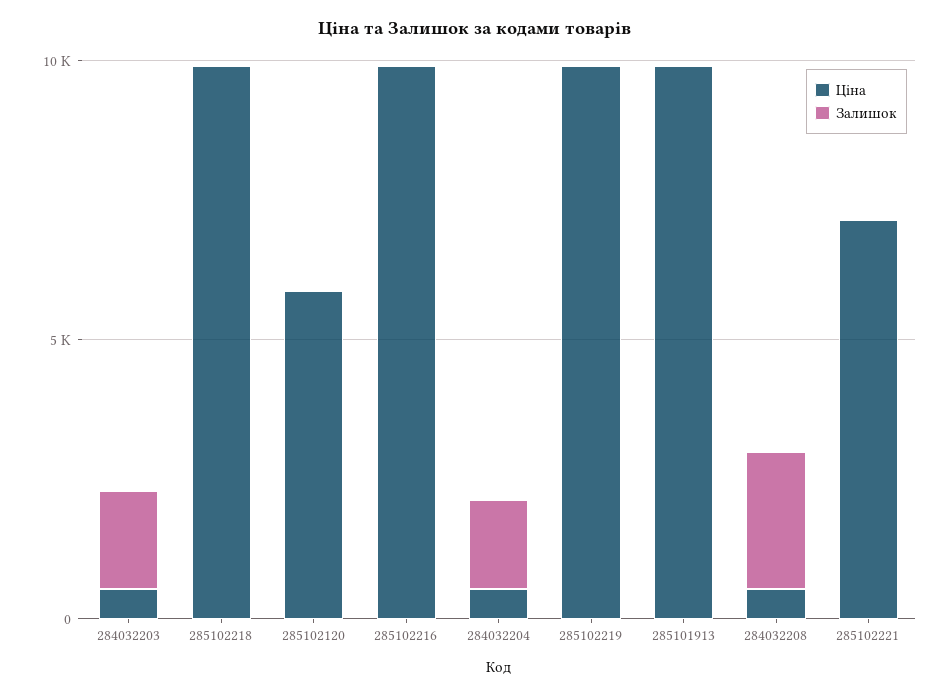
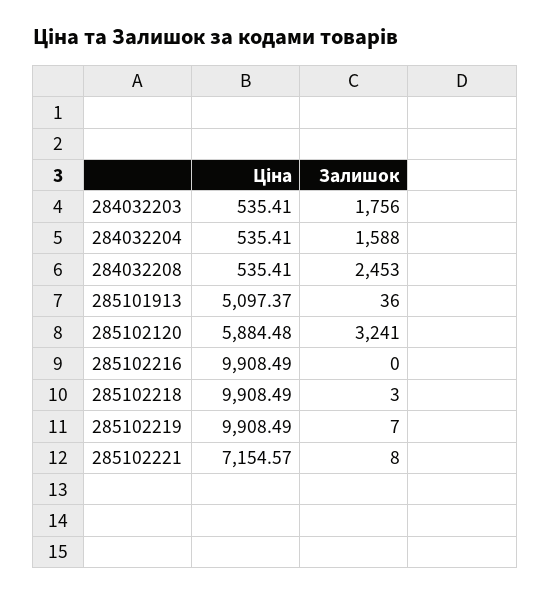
Залишок, 285102120: 0 -> 3241
Ціна, 285101913: 10000 -> 5097.37

